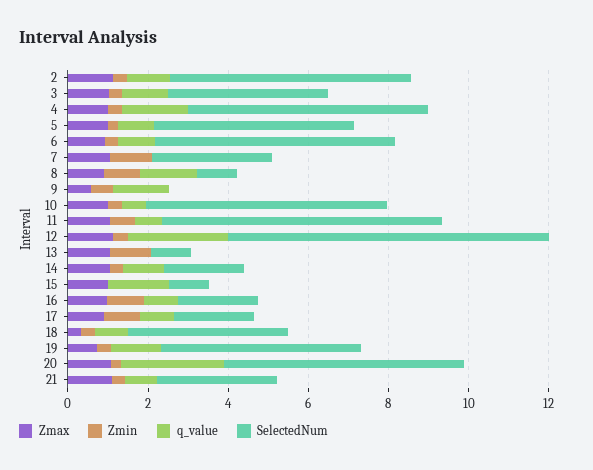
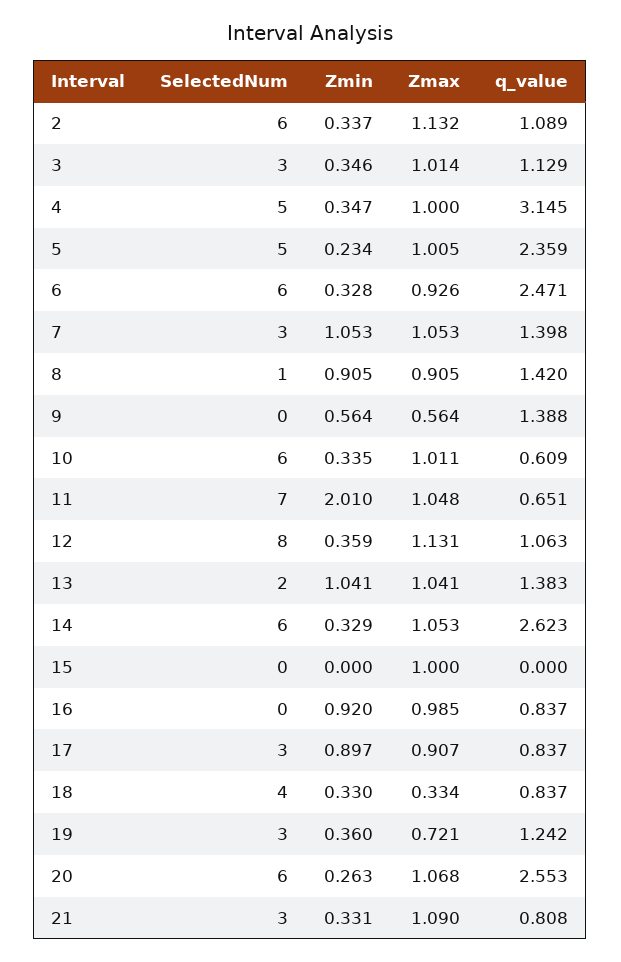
SelectedNum, 3: 4 -> 3
q_value, 4: 1.5 -> 3.145
SelectedNum, 4: 6 -> 5
q_value, 5: 1 -> 2.359
q_value, 6: 1 -> 2.471
q_value, 7: 0 -> 1.398
Zmin, 11: 0.5 -> 2.01
q_value, 12: 2.5 -> 1.063
q_value, 13: 0 -> 1.383
SelectedNum, 13: 1 -> 2
q_value, 14: 1 -> 2.623
SelectedNum, 14: 2 -> 6
q_value, 15: 1.5 -> 0
SelectedNum, 15: 1 -> 0
SelectedNum, 16: 2 -> 0
SelectedNum, 17: 2 -> 3
SelectedNum, 19: 5 -> 3

